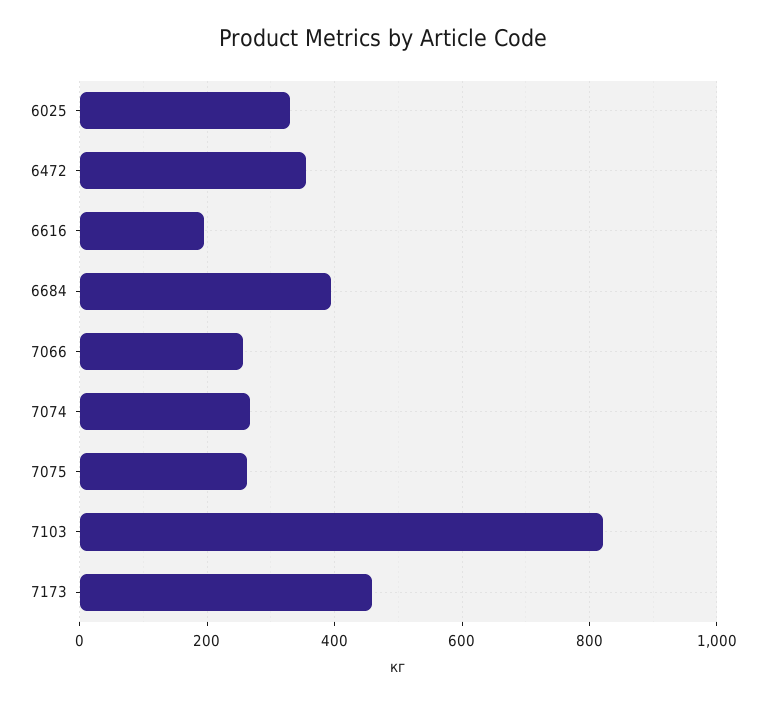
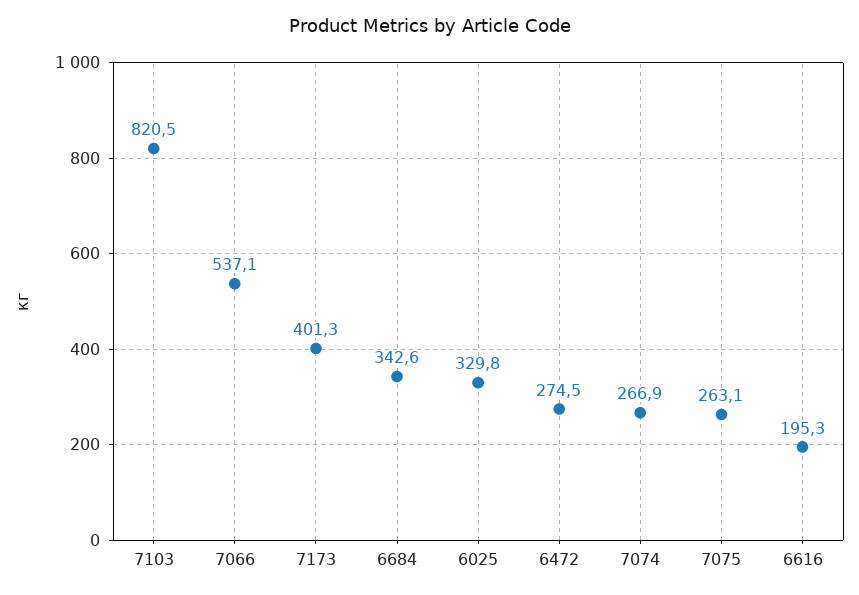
6472: 360 -> 274.5
6684: 400 -> 342.6
7066: 260 -> 537.1
7173: 460 -> 401.3

